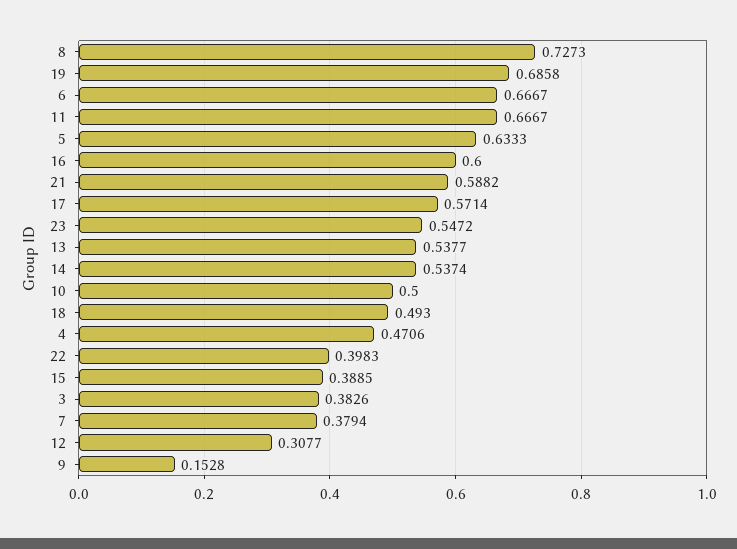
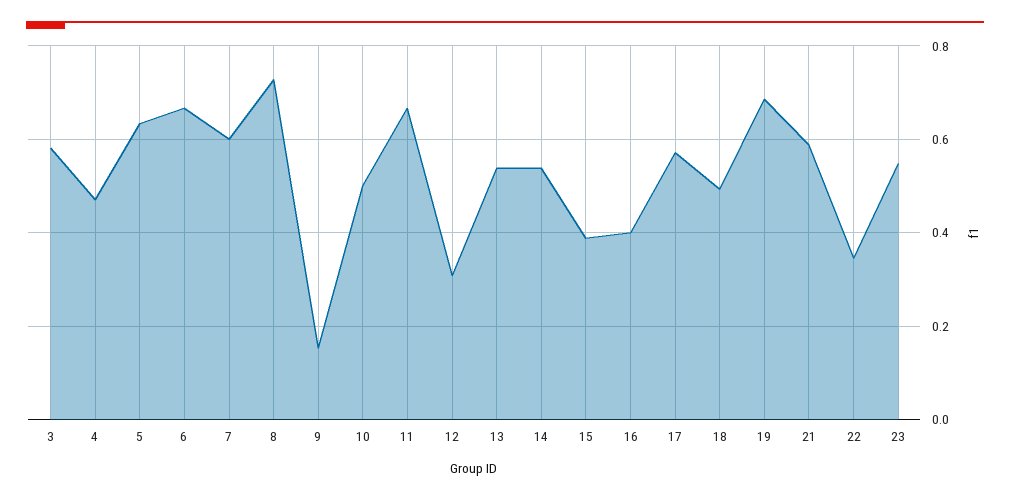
16: 0.6 -> 0.4
22: 0.3983 -> 0.34
3: 0.3826 -> 0.58
7: 0.3794 -> 0.6

